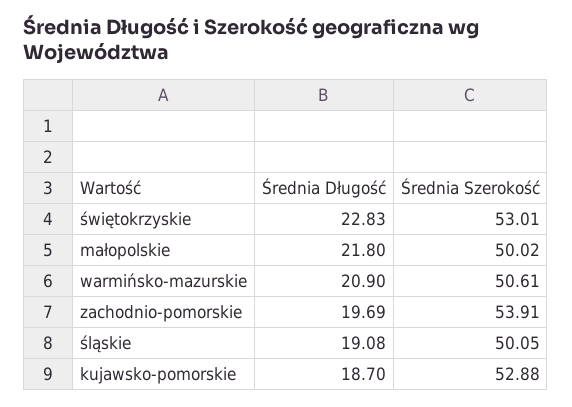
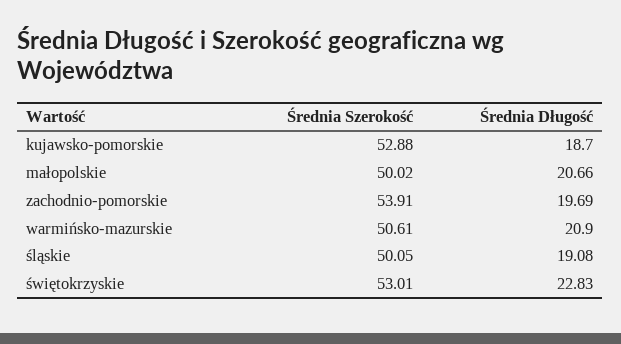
Średnia Długość, małopolskie: 21.8 -> 20.66

